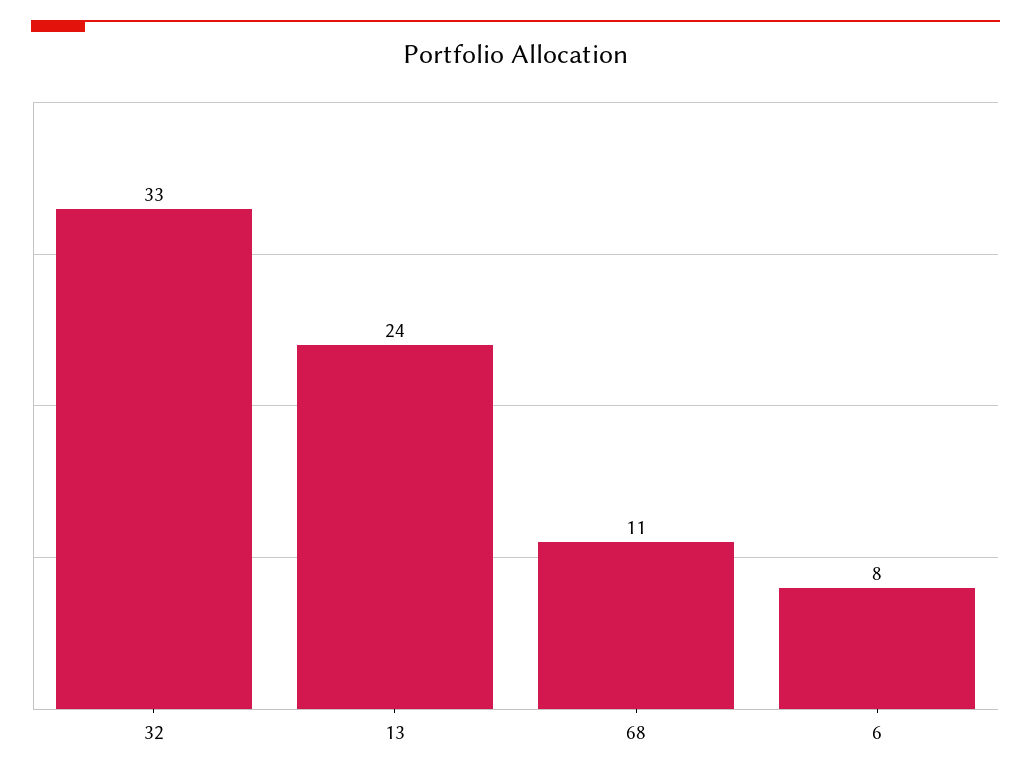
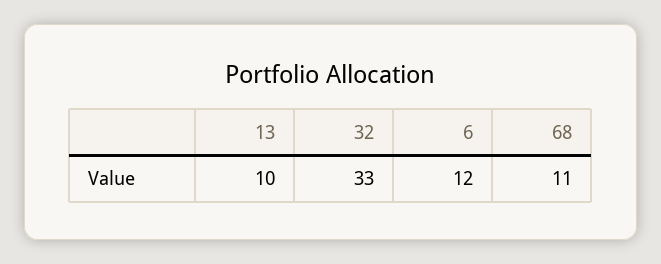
13: 24 -> 10
6: 8 -> 12

